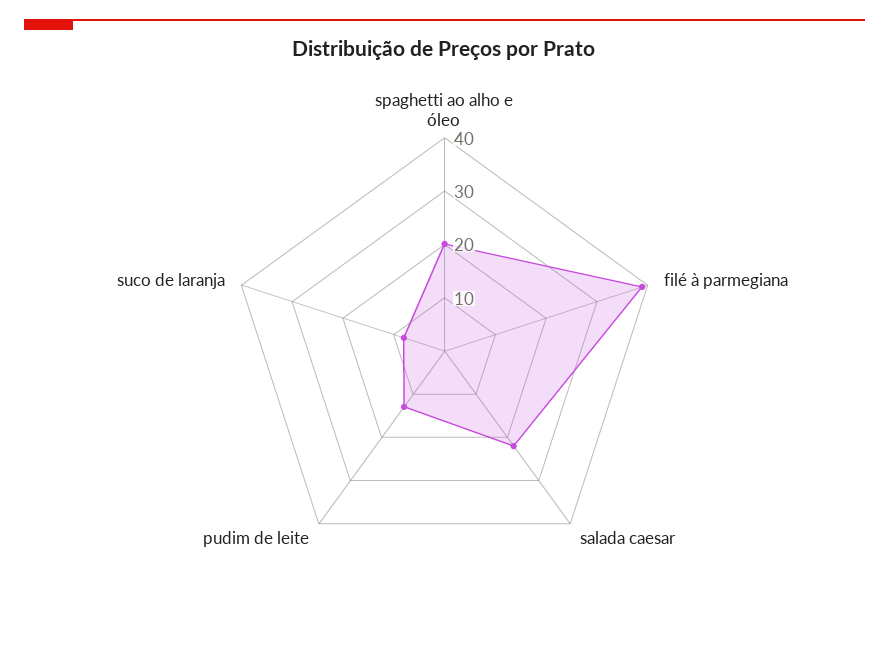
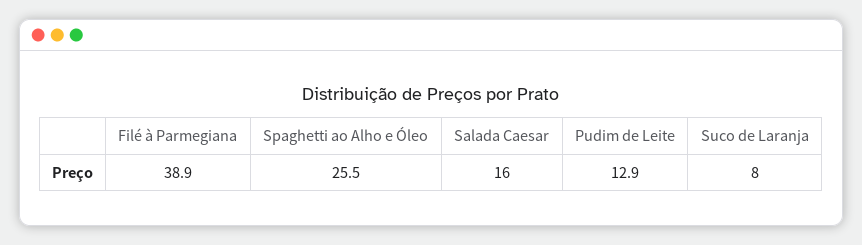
spaghetti ao alho e óleo: 20 -> 25.5
salada caesar: 22 -> 16

